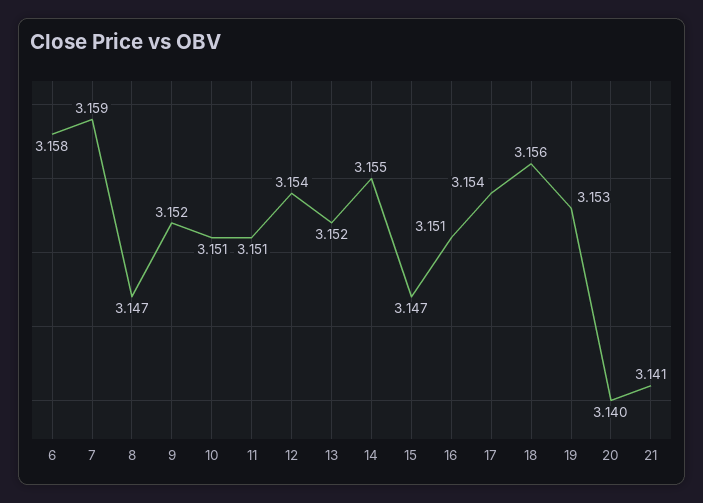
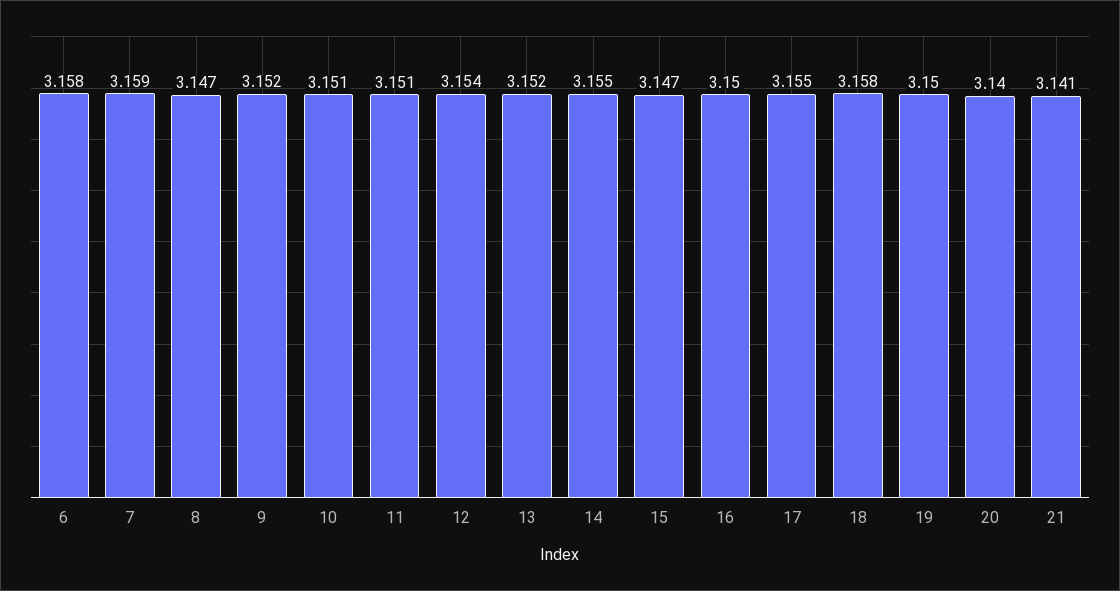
16: 3.151 -> 3.15
17: 3.154 -> 3.155
18: 3.156 -> 3.158
19: 3.153 -> 3.15

